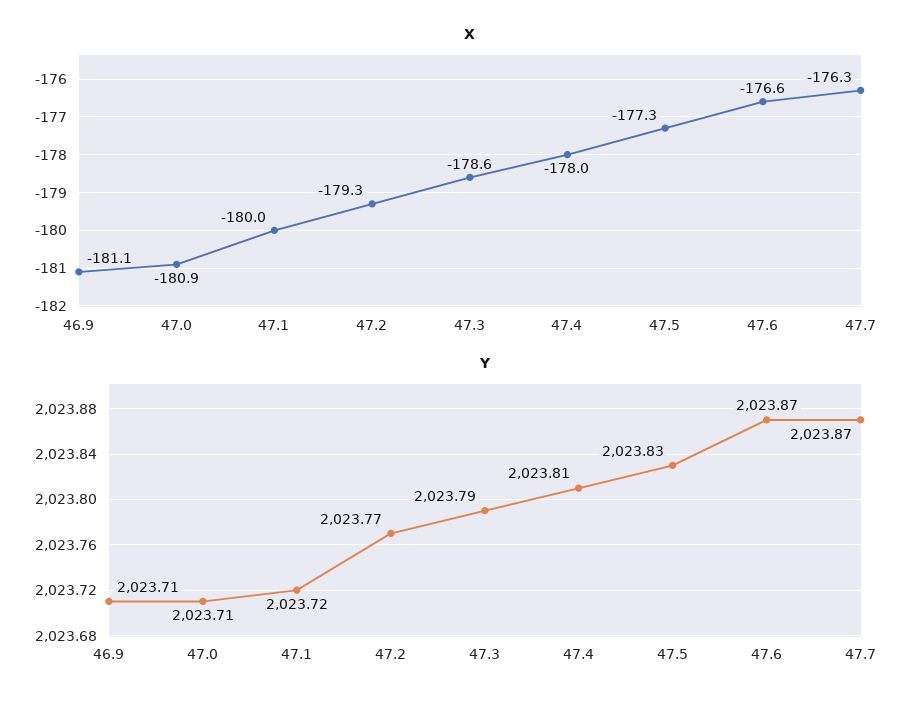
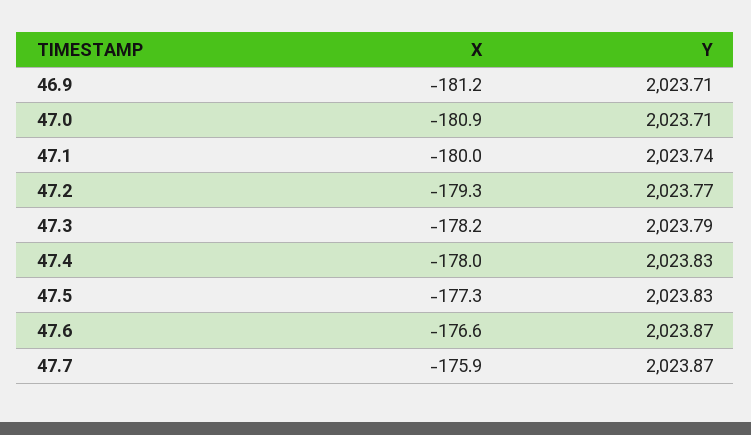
X, 46.9: -181.1 -> -181.2
X, 47.3: -178.6 -> -178.2
X, 47.7: -176.3 -> -175.9
Y, 47.1: 2023.72 -> 2023.74
Y, 47.4: 2023.81 -> 2023.83

